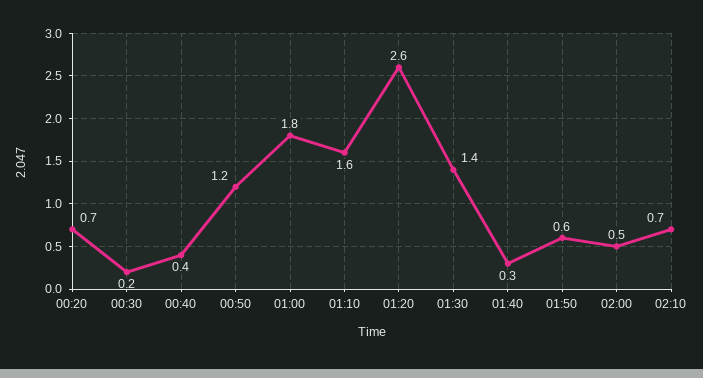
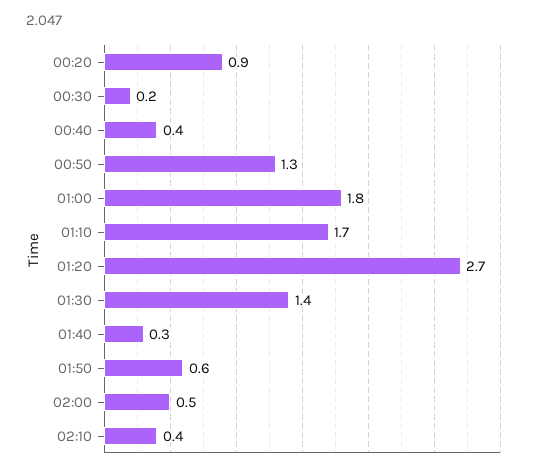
00:20: 0.7 -> 0.9
00:50: 1.2 -> 1.3
01:10: 1.6 -> 1.7
01:20: 2.6 -> 2.7
02:10: 0.7 -> 0.4

